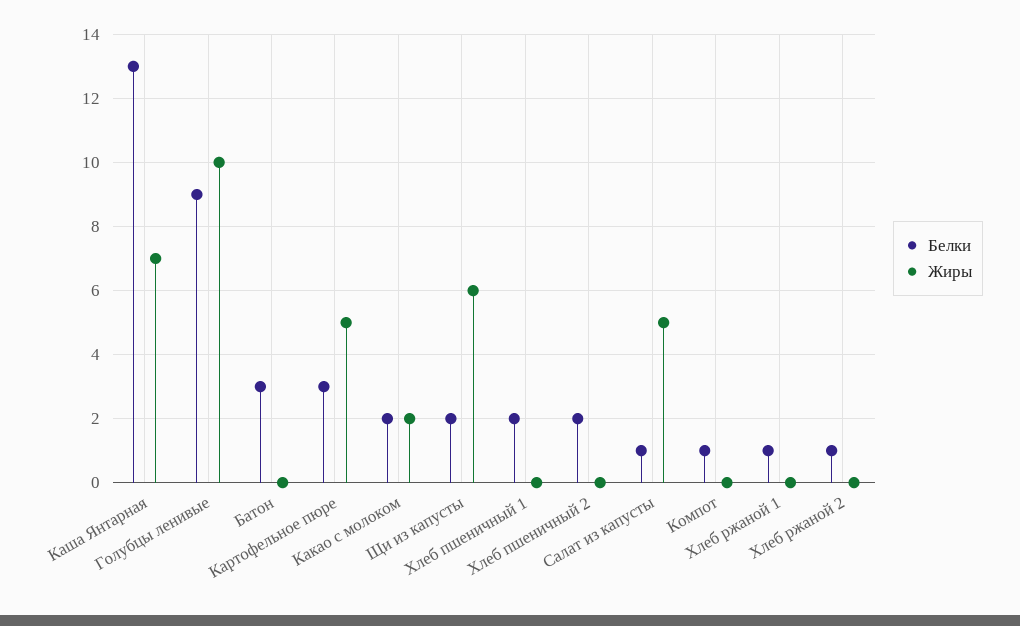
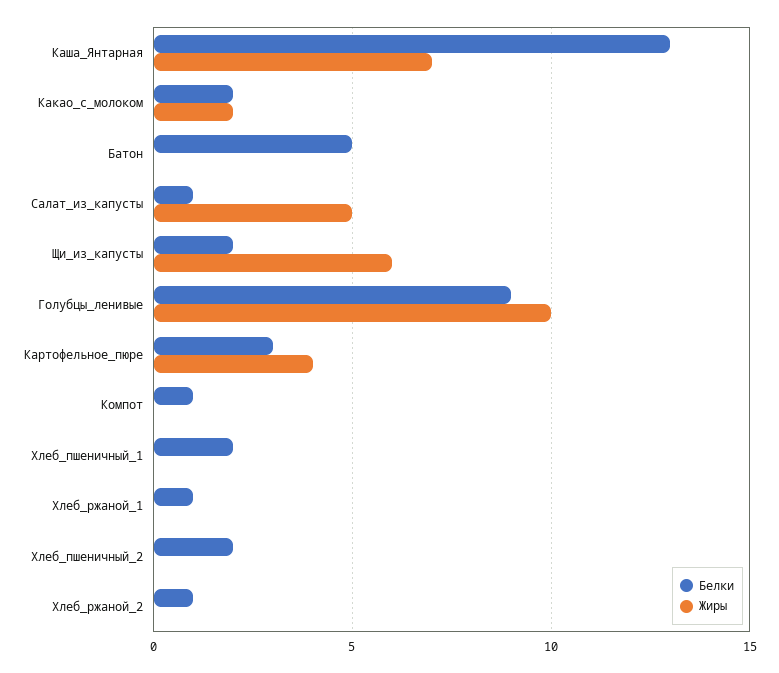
Белки, Батон: 3 -> 5
Жиры, Картофельное пюре: 5 -> 4

